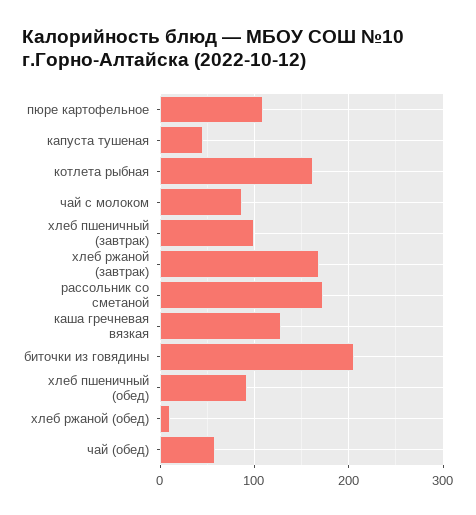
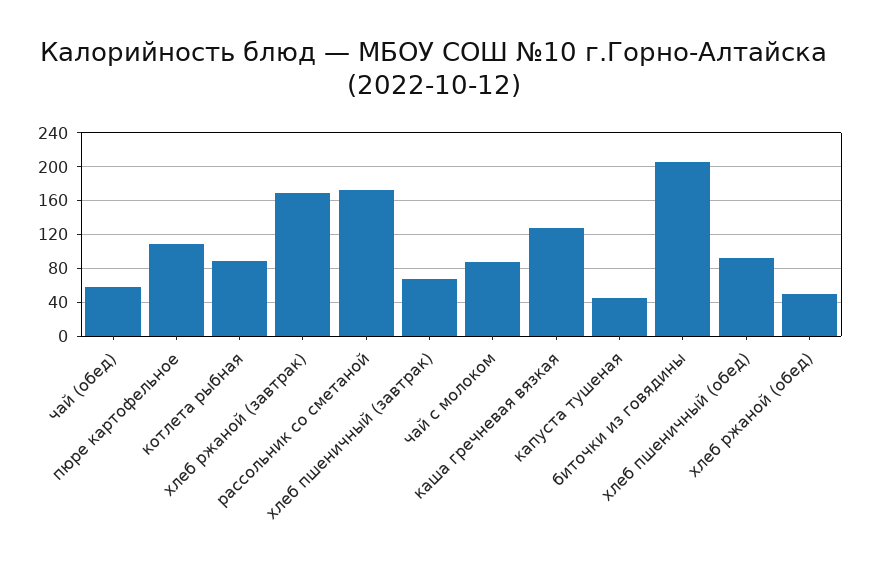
котлета рыбная: 160 -> 90
хлеб пшеничный (завтрак): 100 -> 70
хлеб ржаной (обед): 10 -> 50

